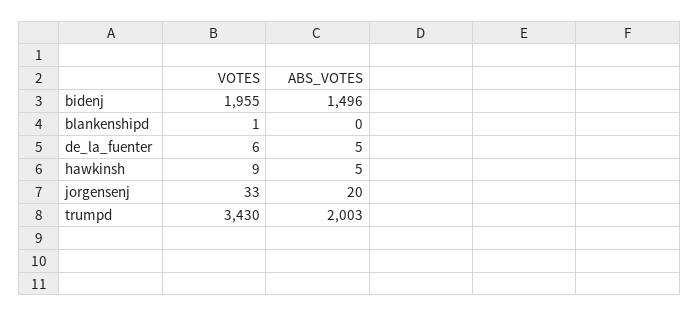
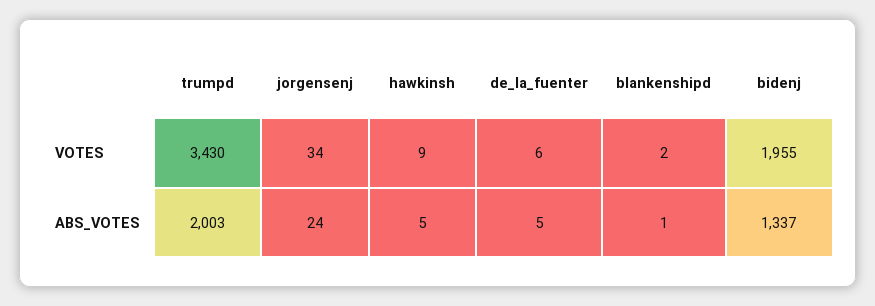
ABS_VOTES, bidenj: 1496 -> 1337
VOTES, blankenshipd: 1 -> 2
ABS_VOTES, blankenshipd: 0 -> 1
VOTES, jorgensenj: 33 -> 34
ABS_VOTES, jorgensenj: 20 -> 24

